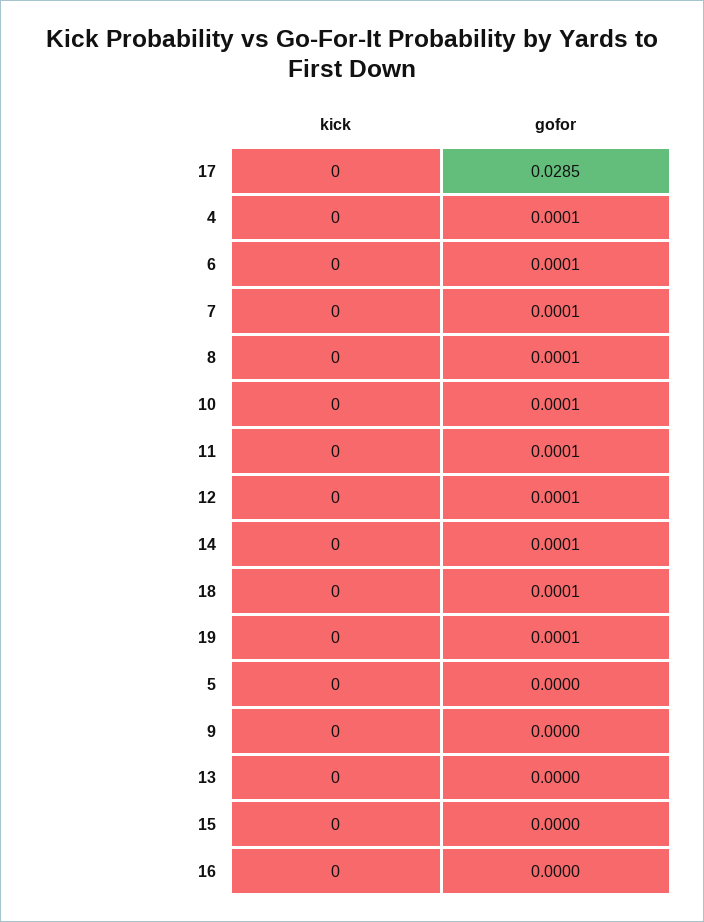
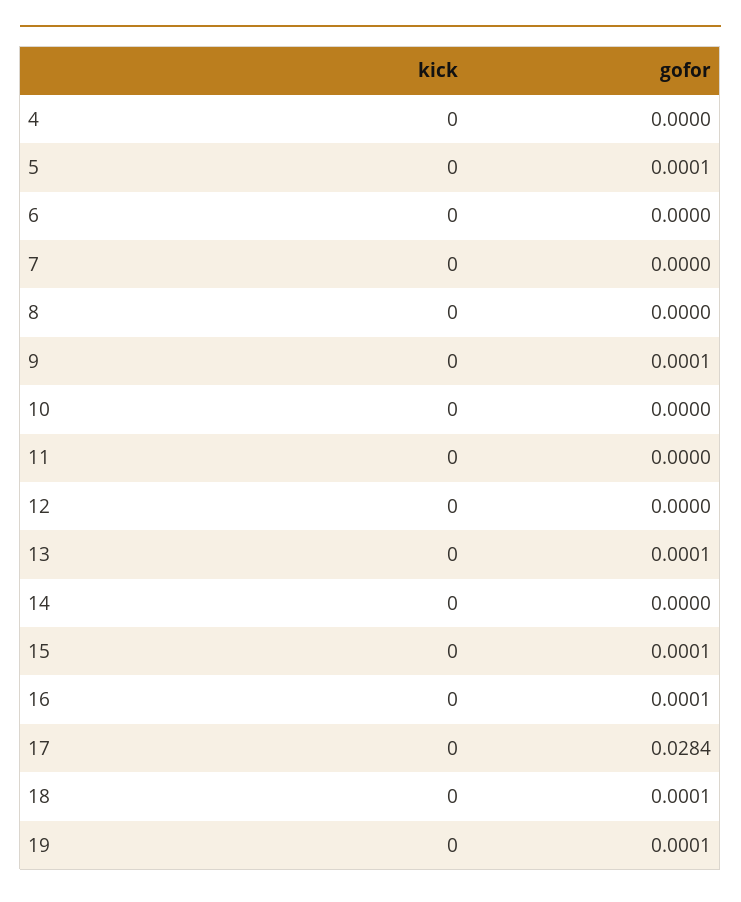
gofor, 17: 0.0285 -> 0.0284
gofor, 4: 0.0001 -> 0
gofor, 6: 0.0001 -> 0
gofor, 7: 0.0001 -> 0
gofor, 8: 0.0001 -> 0
gofor, 10: 0.0001 -> 0
gofor, 11: 0.0001 -> 0
gofor, 12: 0.0001 -> 0
gofor, 14: 0.0001 -> 0
gofor, 5: 0 -> 0.0001
gofor, 9: 0 -> 0.0001
gofor, 13: 0 -> 0.0001
gofor, 15: 0 -> 0.0001
gofor, 16: 0 -> 0.0001

